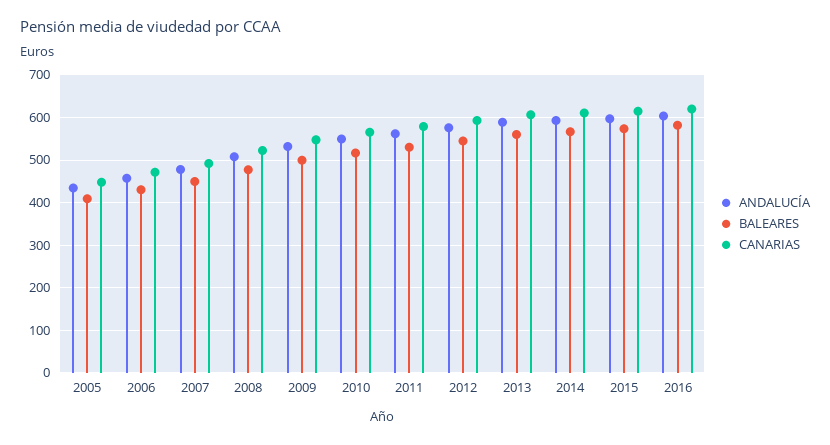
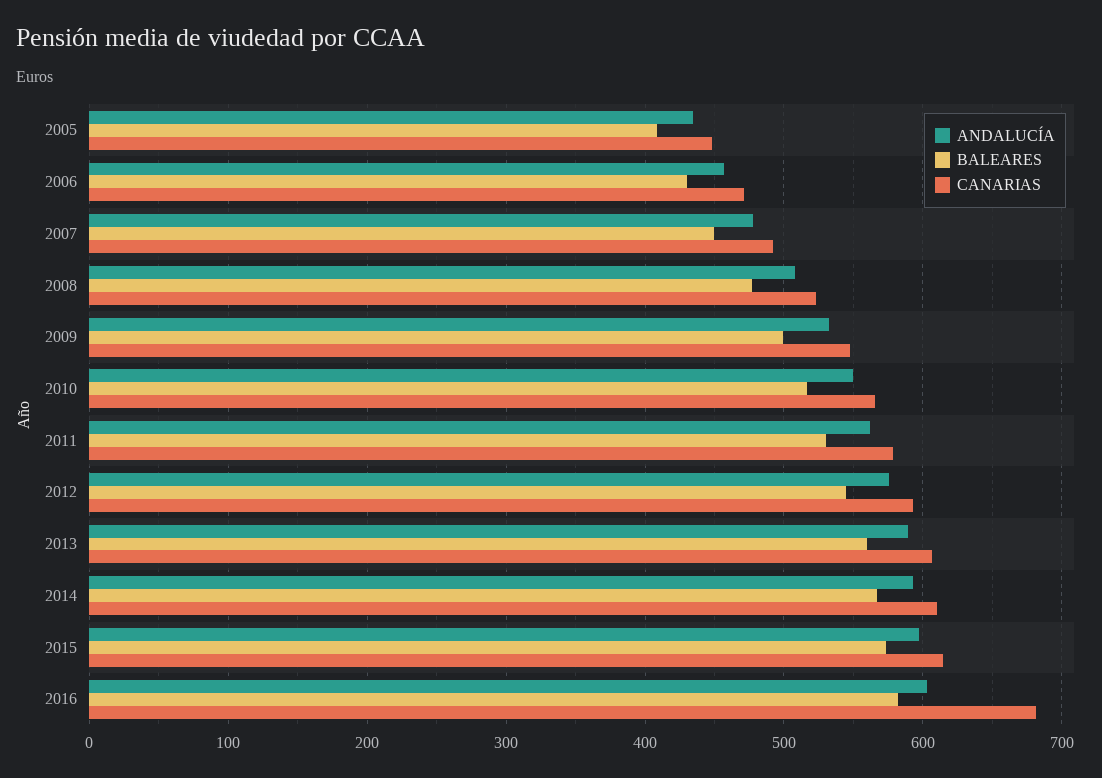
CANARIAS, 2016: 620 -> 680

